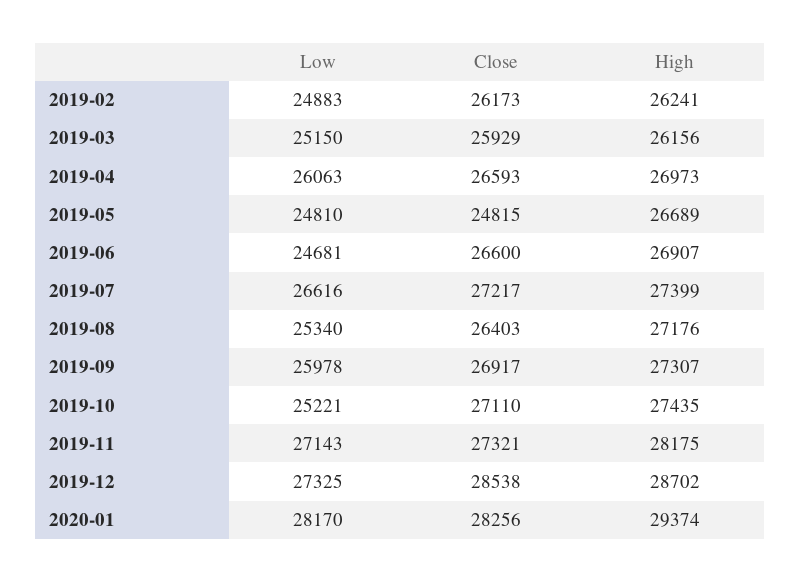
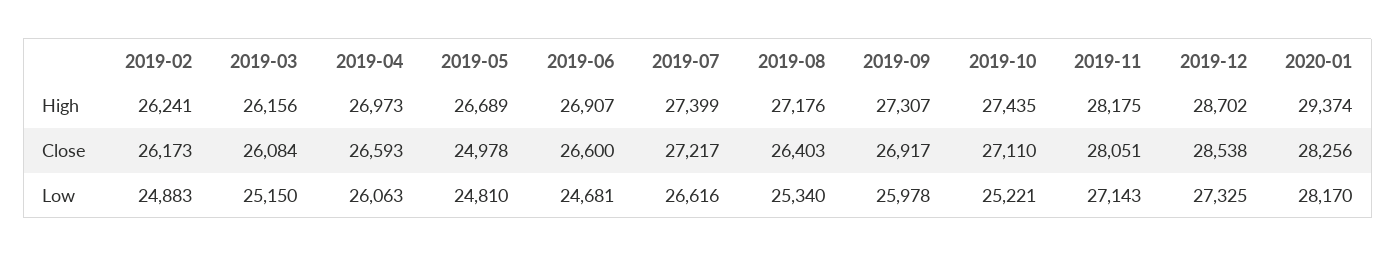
Close, 2019-03: 25929 -> 26084
Close, 2019-05: 24815 -> 24978
Close, 2019-11: 27321 -> 28051

